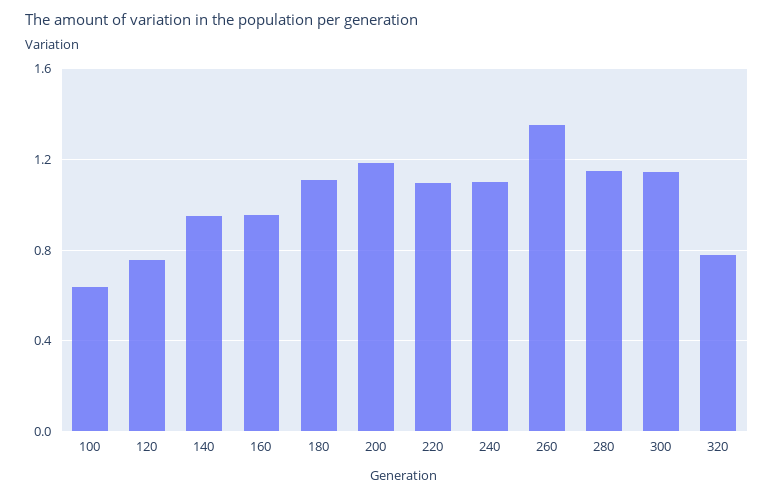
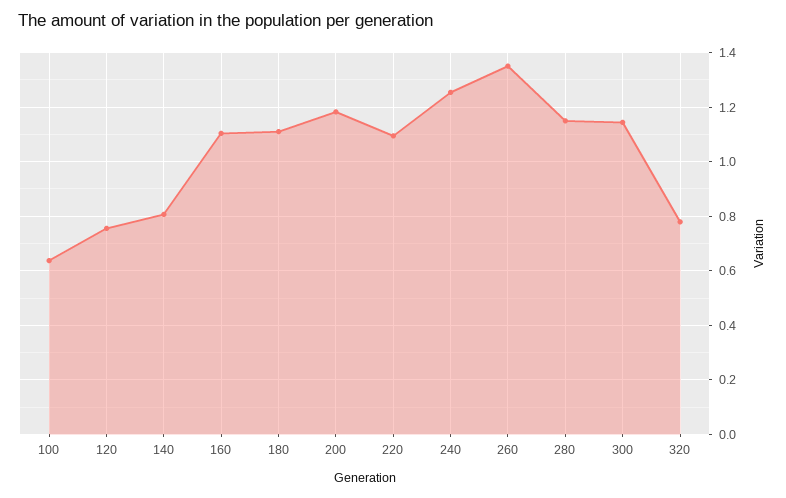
140: 0.95 -> 0.8
160: 0.95 -> 1.1
240: 1.1 -> 1.25

